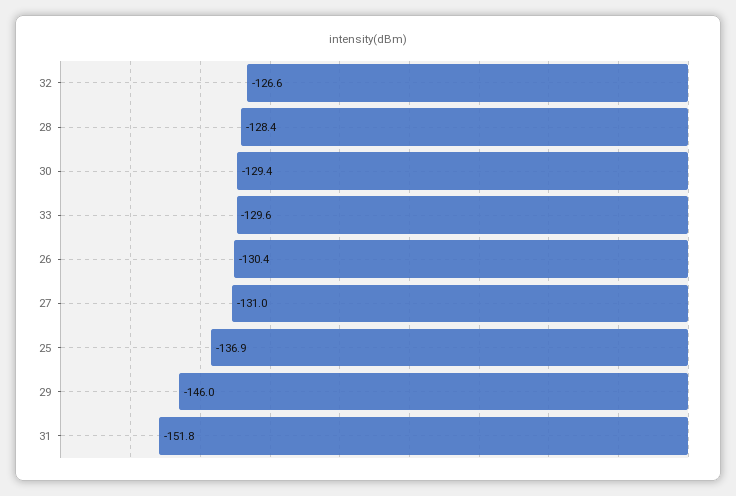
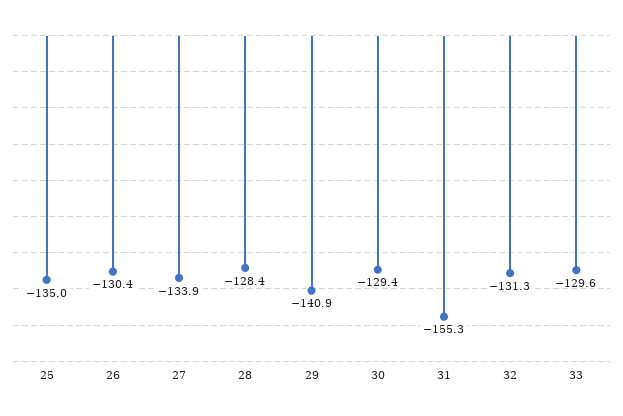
32: -126.6 -> -131.3
27: -131 -> -133.9
25: -136.9 -> -135
29: -146 -> -140.9
31: -151.8 -> -155.3

